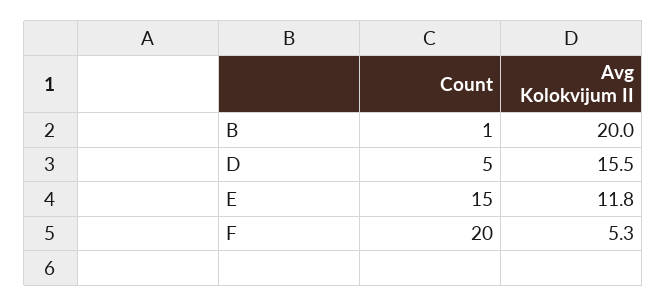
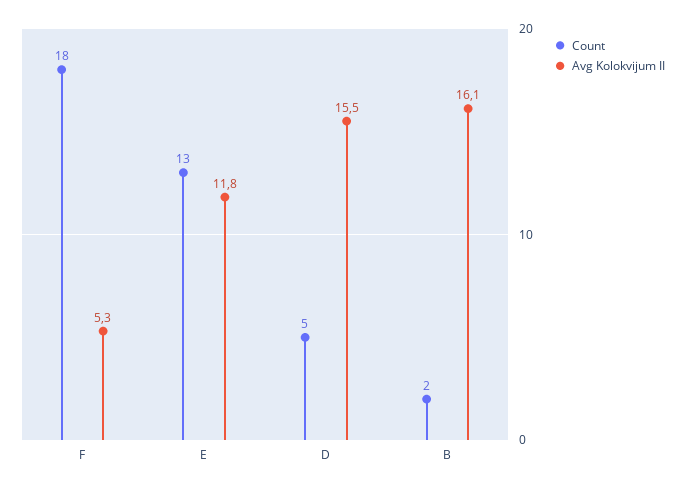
Count, B: 1 -> 2
Avg Kolokvijum II, B: 20 -> 16.1
Count, E: 15 -> 13
Count, F: 20 -> 18

